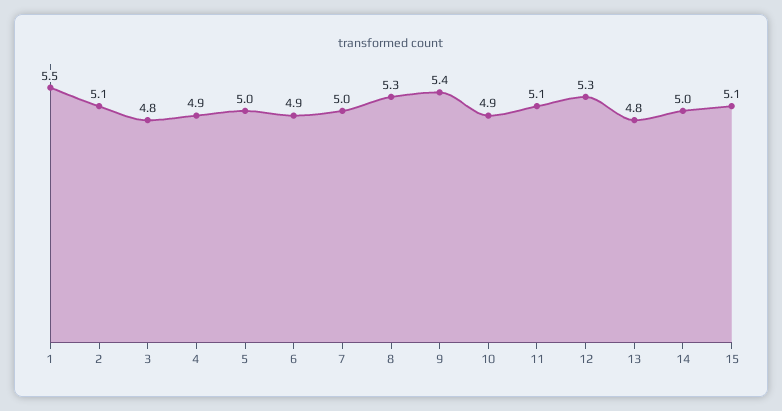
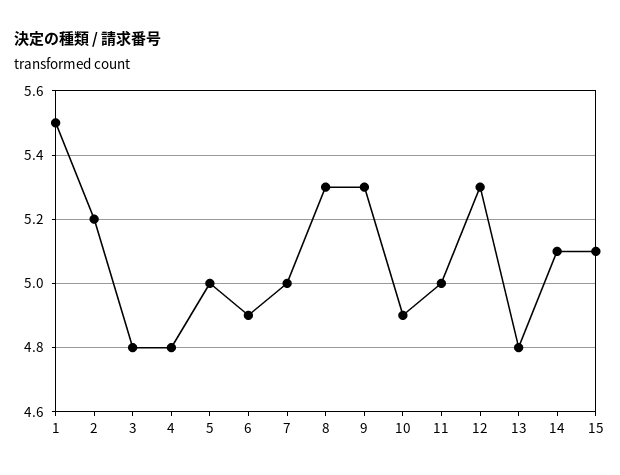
2: 5.1 -> 5.2
4: 4.9 -> 4.8
9: 5.4 -> 5.3
11: 5.1 -> 5
14: 5 -> 5.1

